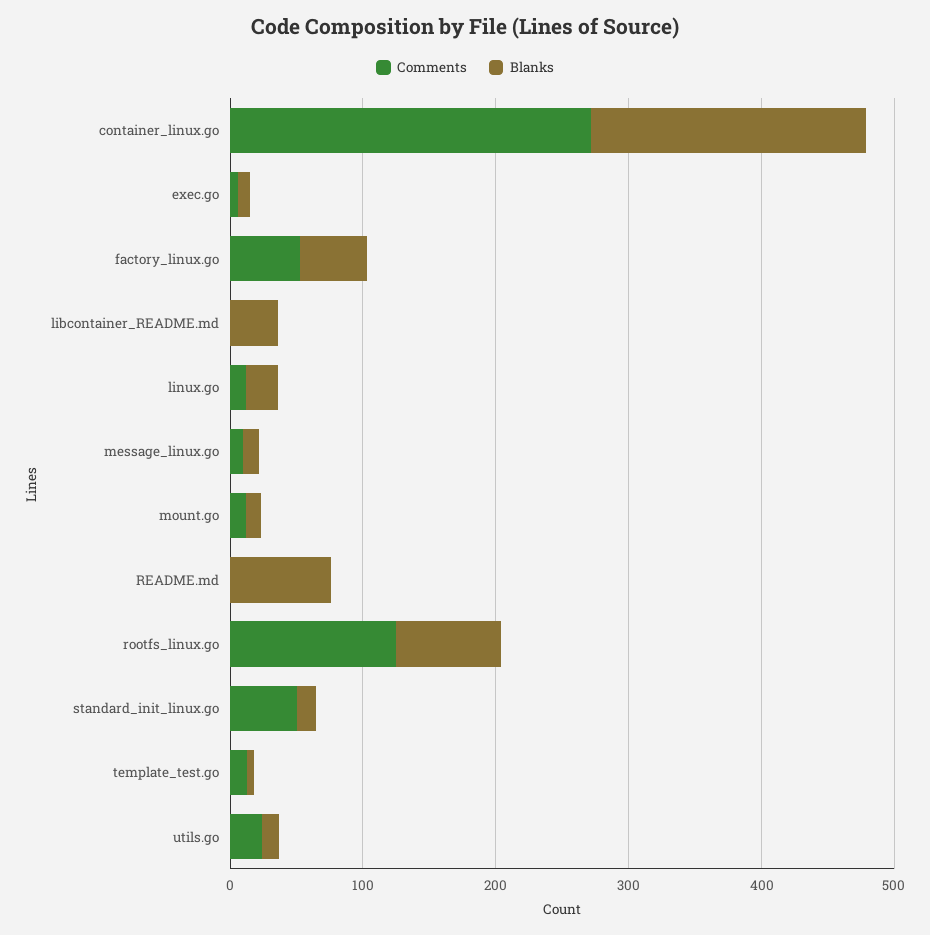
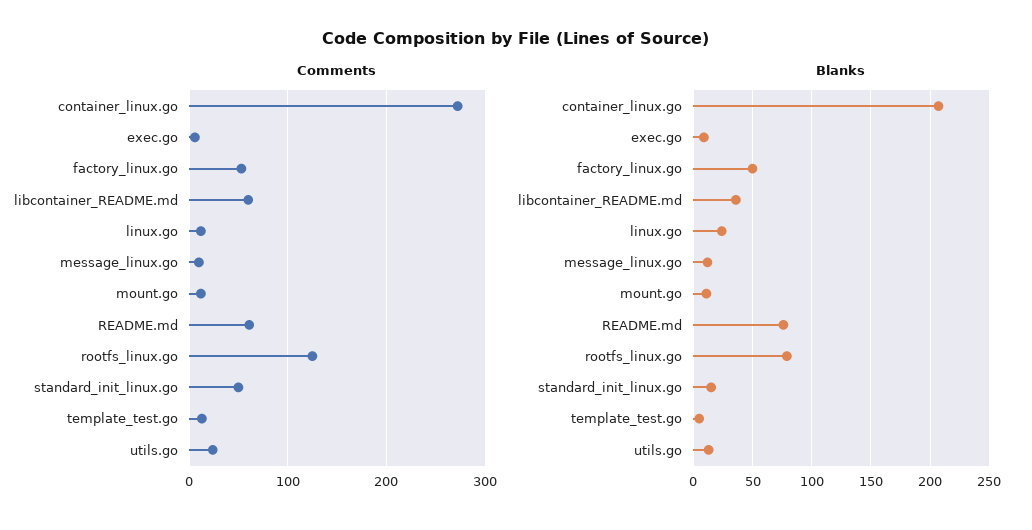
Comments, libcontainer_README.md: 0 -> 60
Comments, README.md: 0 -> 60

